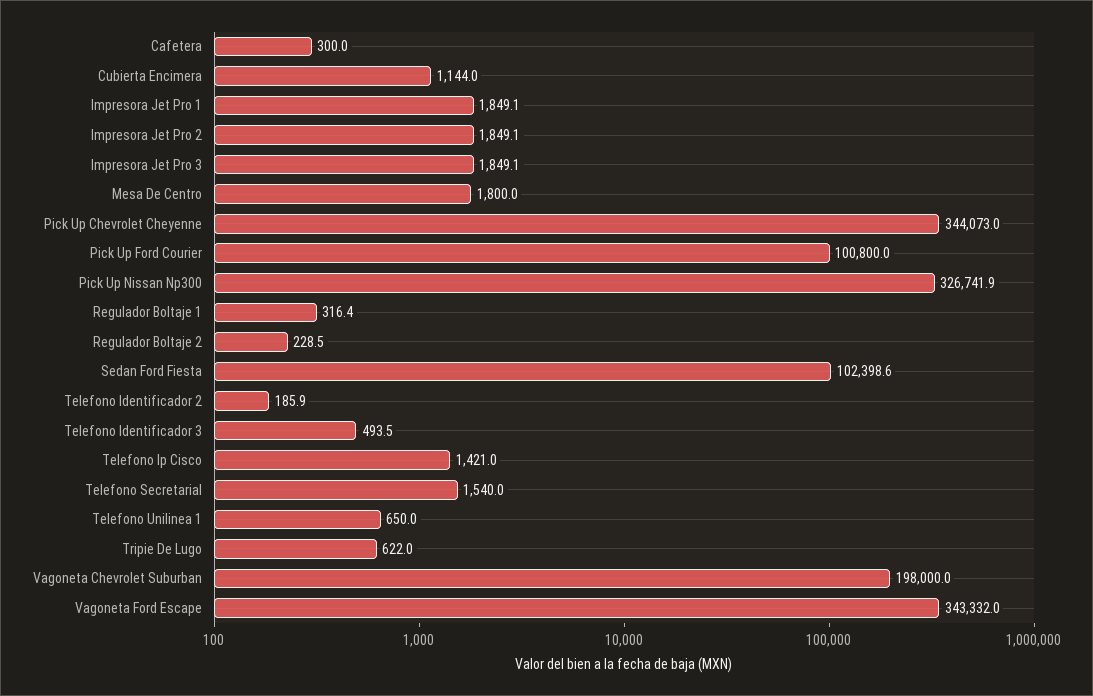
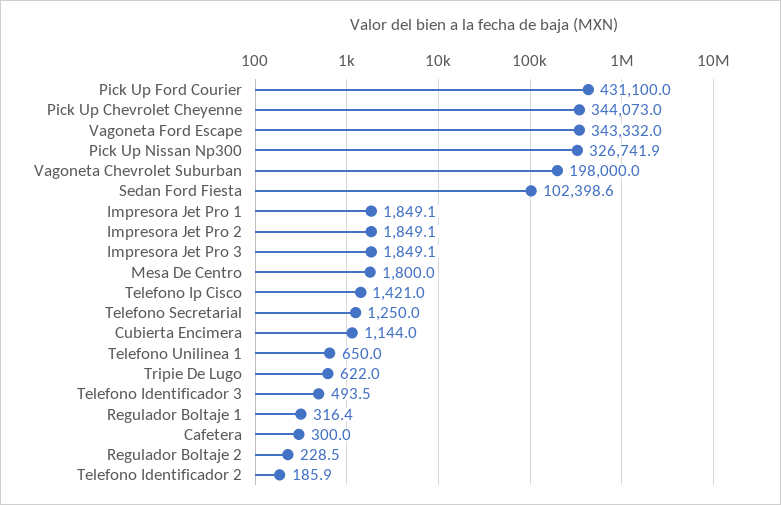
Pick Up Ford Courier: 100800 -> 431100
Telefono Secretarial: 1540 -> 1250

